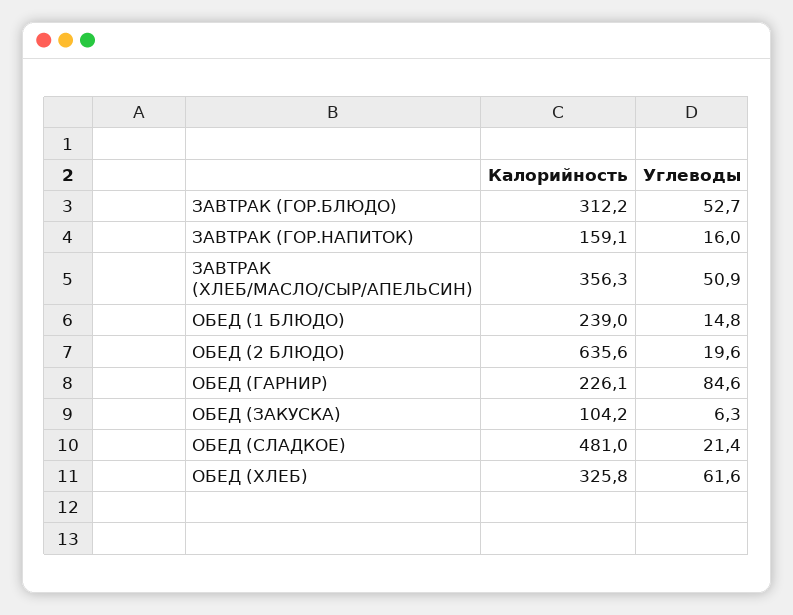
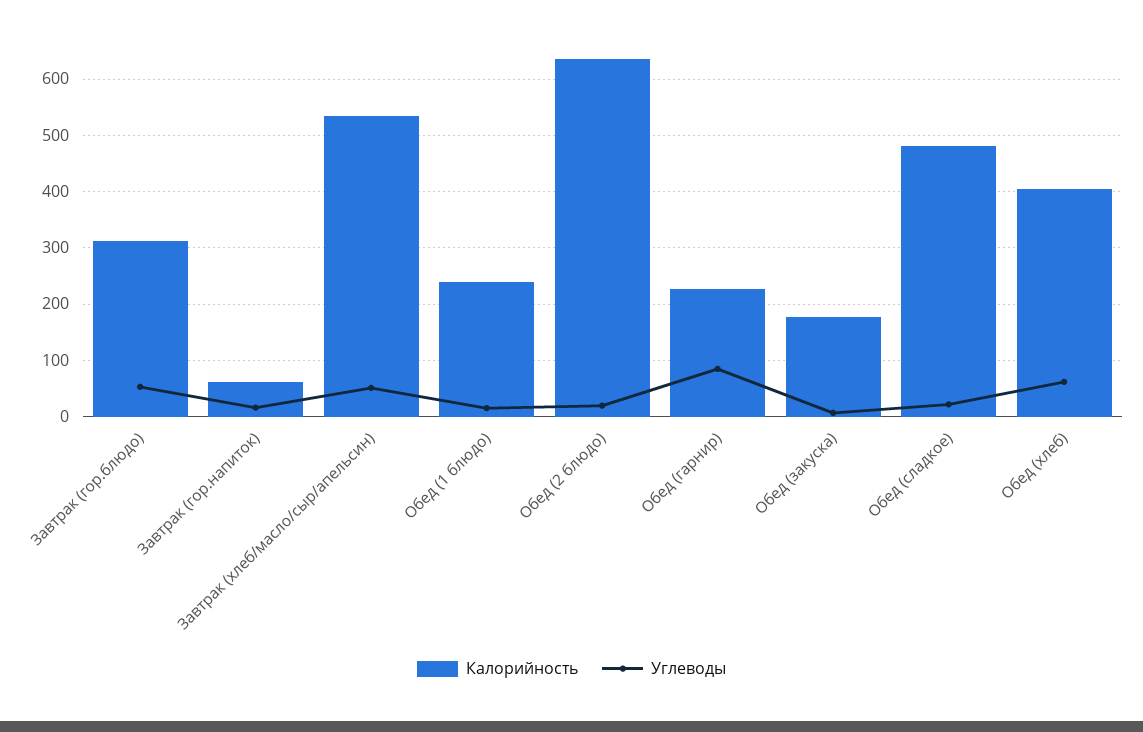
Калорийность, ЗАВТРАК (ГОР.НАПИТОК): 159.1 -> 60
Калорийность, ЗАВТРАК (ХЛЕБ/МАСЛО/СЫР/АПЕЛЬСИН): 356.3 -> 540
Калорийность, ОБЕД (ЗАКУСКА): 104.2 -> 180
Калорийность, ОБЕД (ХЛЕБ): 325.8 -> 400

